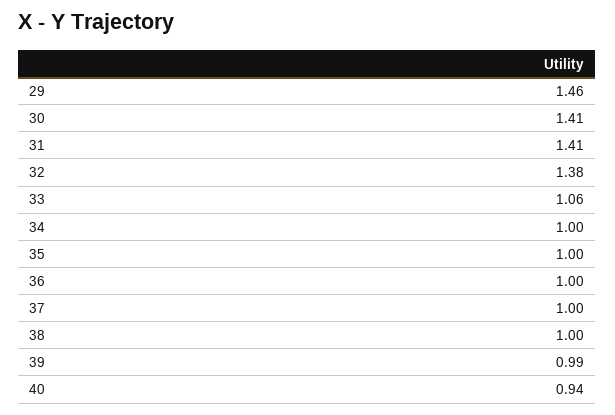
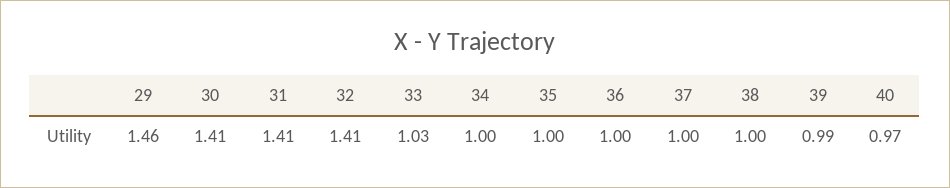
32: 1.38 -> 1.41
33: 1.06 -> 1.03
40: 0.94 -> 0.97

